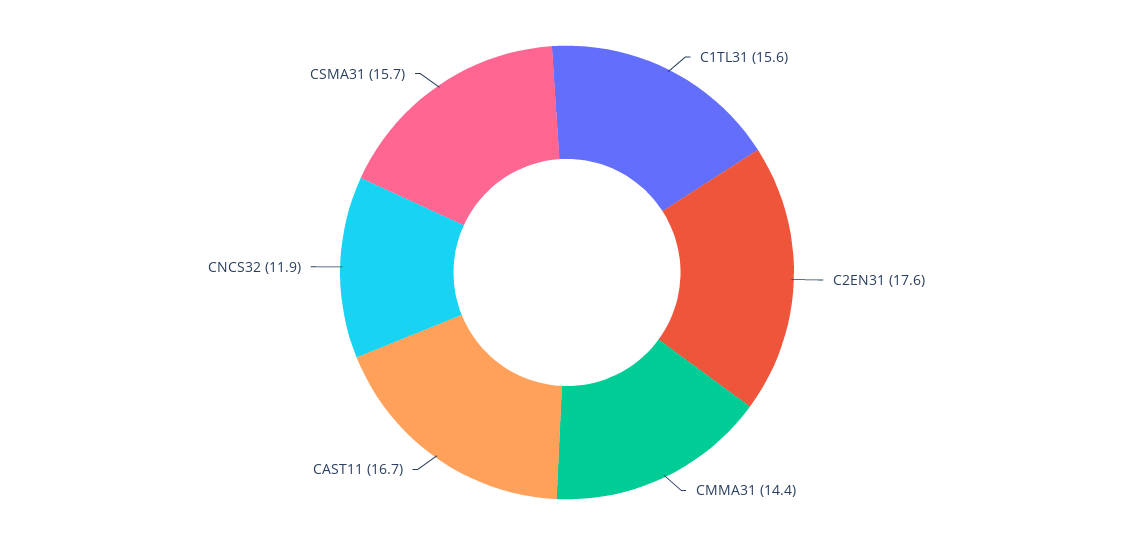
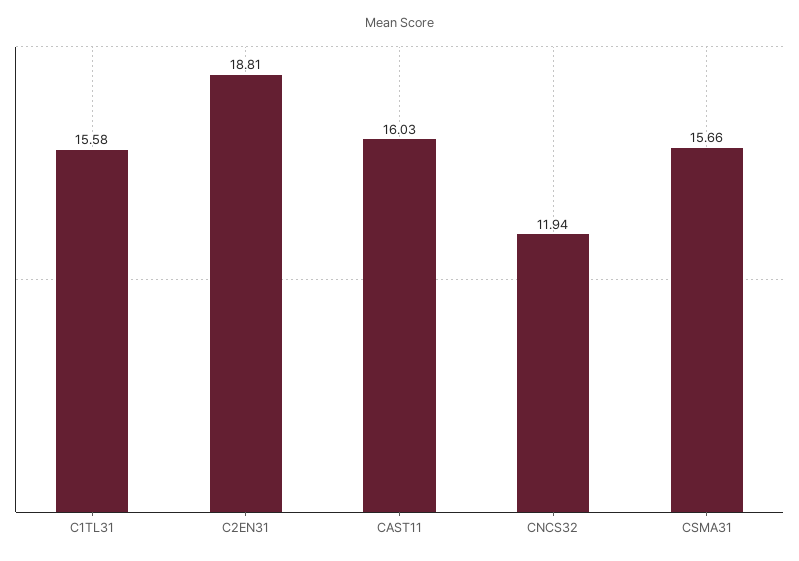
C2EN31: 17.6 -> 18.81
CMMA31: 14.4 -> none
CAST11: 16.7 -> 16.03

